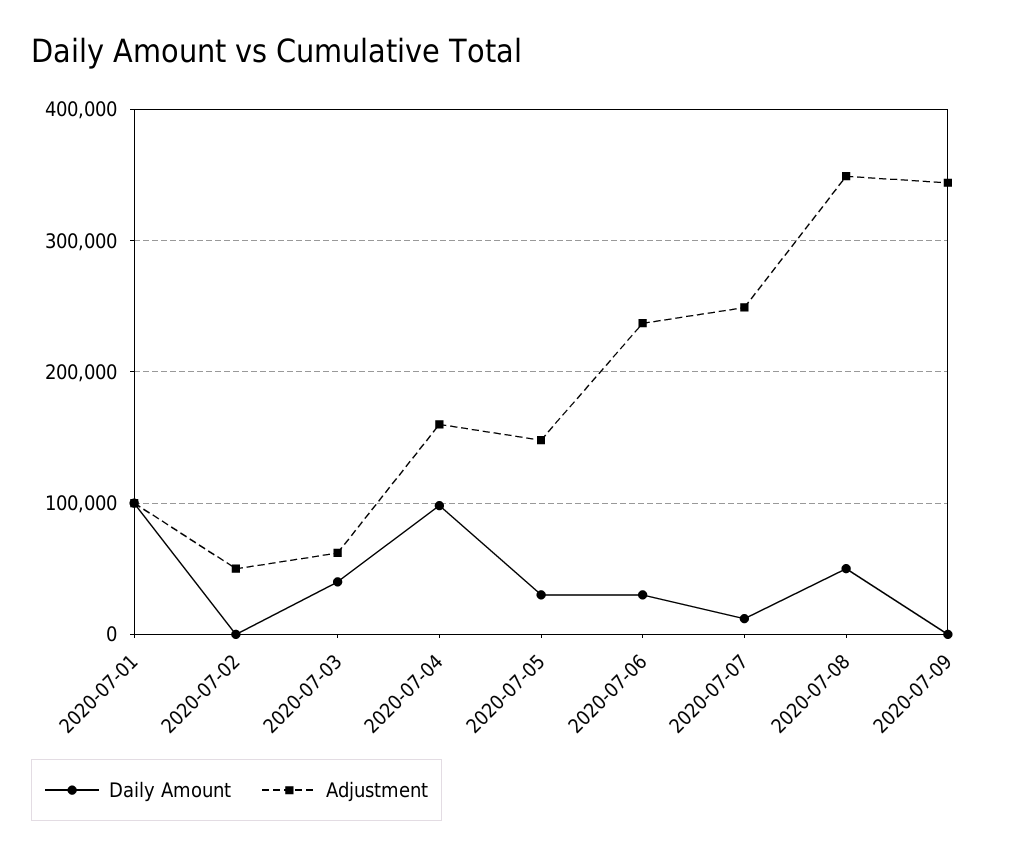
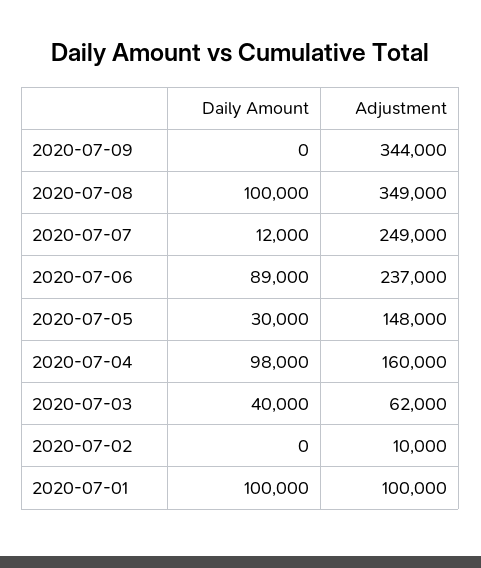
Adjustment, 2020-07-02: 50000 -> 10000
Daily Amount, 2020-07-06: 30000 -> 89000
Daily Amount, 2020-07-08: 50000 -> 100000

